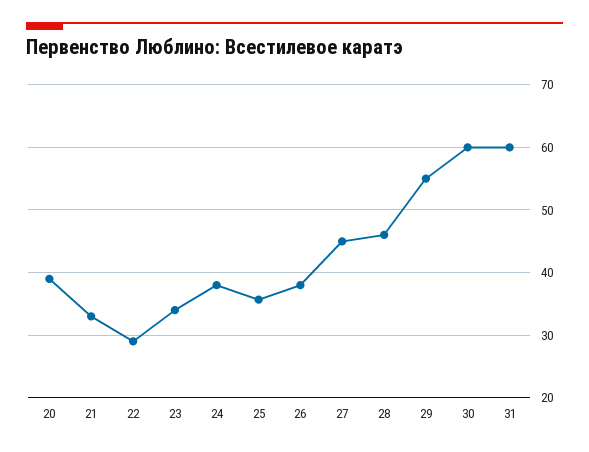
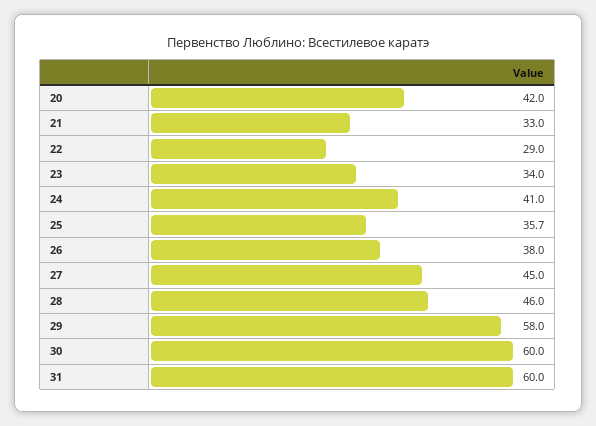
20: 39 -> 42
24: 38 -> 41
29: 55 -> 58

